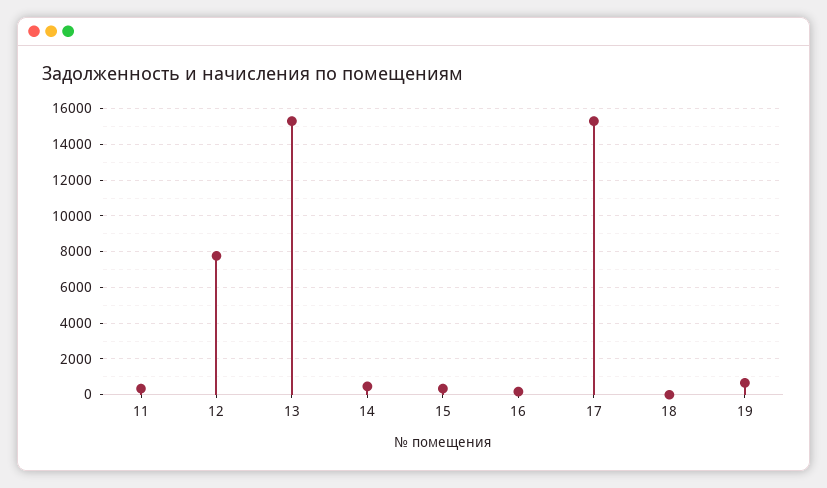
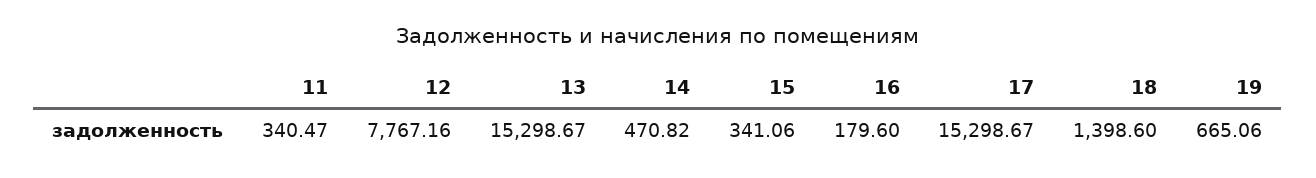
18: 0 -> 1398.6

